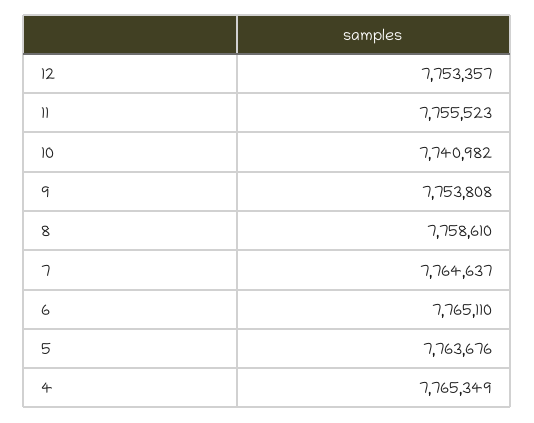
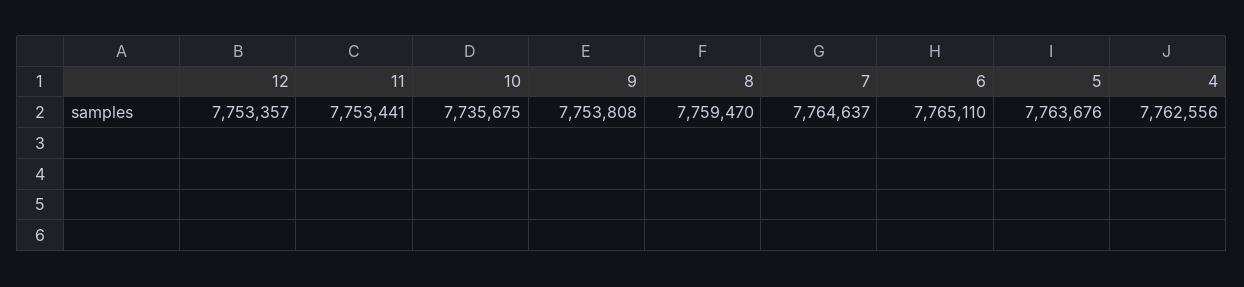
11: 7755523 -> 7753441
10: 7740982 -> 7735675
8: 7758610 -> 7759470
4: 7765349 -> 7762556

